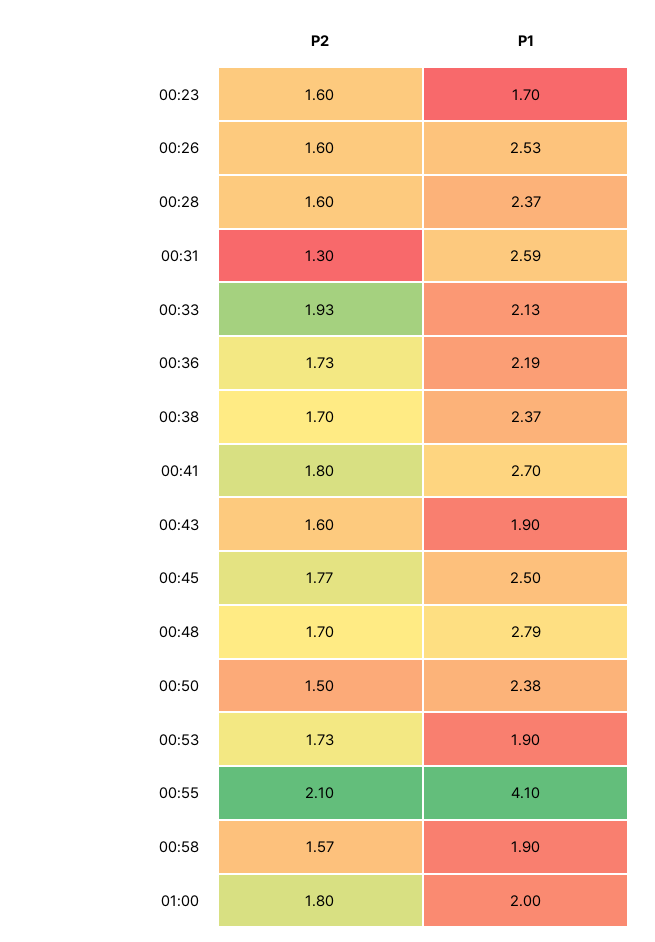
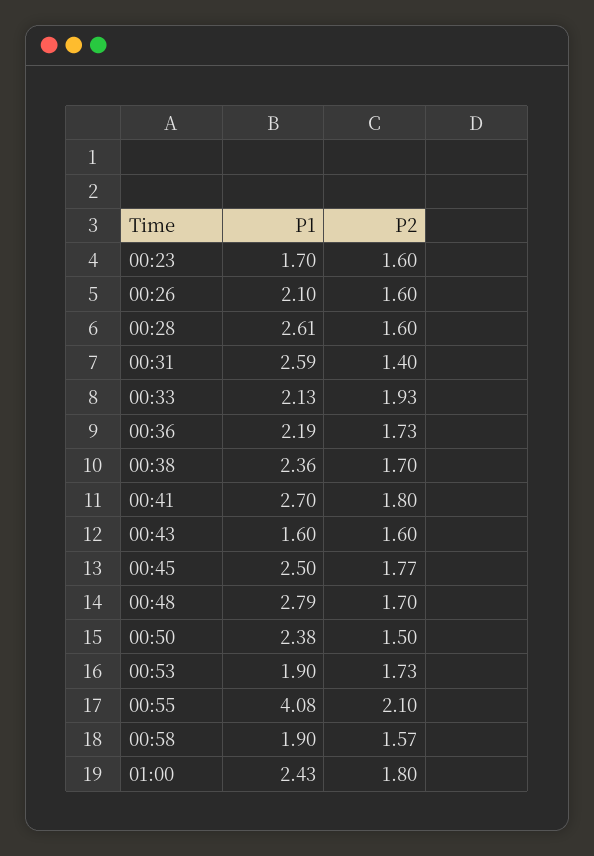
P1, 00:26: 2.53 -> 2.1
P1, 00:28: 2.37 -> 2.61
P2, 00:31: 1.3 -> 1.4
P1, 00:38: 2.37 -> 2.36
P1, 00:43: 1.9 -> 1.6
P1, 00:55: 4.1 -> 4.08
P1, 01:00: 2 -> 2.43

